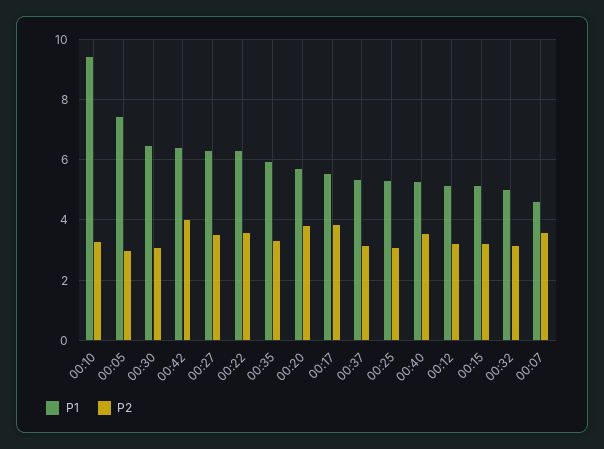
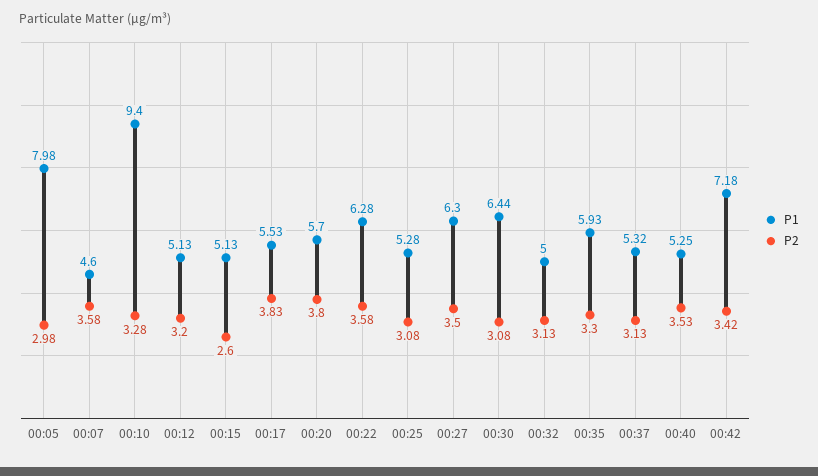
P1, 00:05: 7.4 -> 7.98
P1, 00:42: 6.4 -> 7.18
P2, 00:42: 4 -> 3.42
P2, 00:15: 3.2 -> 2.6

